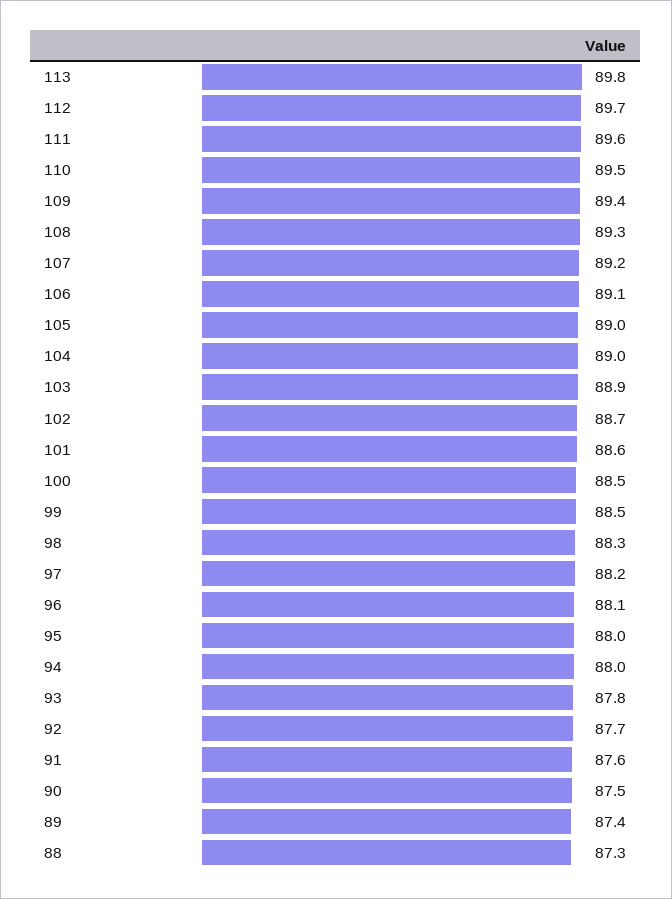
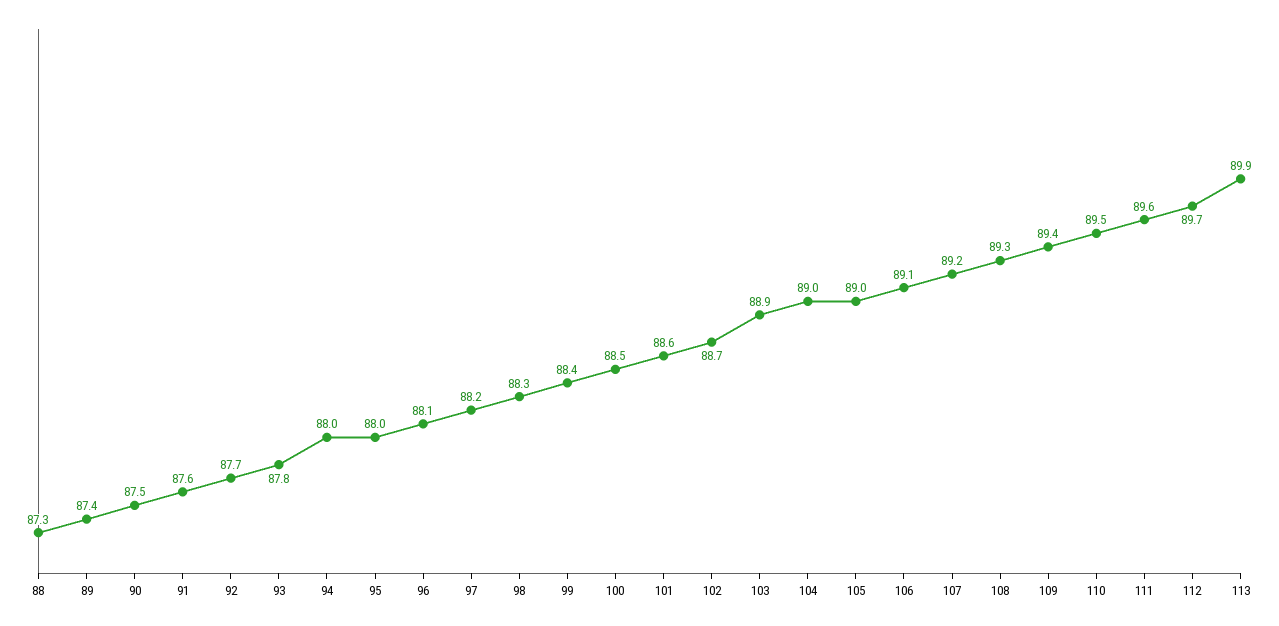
113: 89.8 -> 89.9
99: 88.5 -> 88.4

